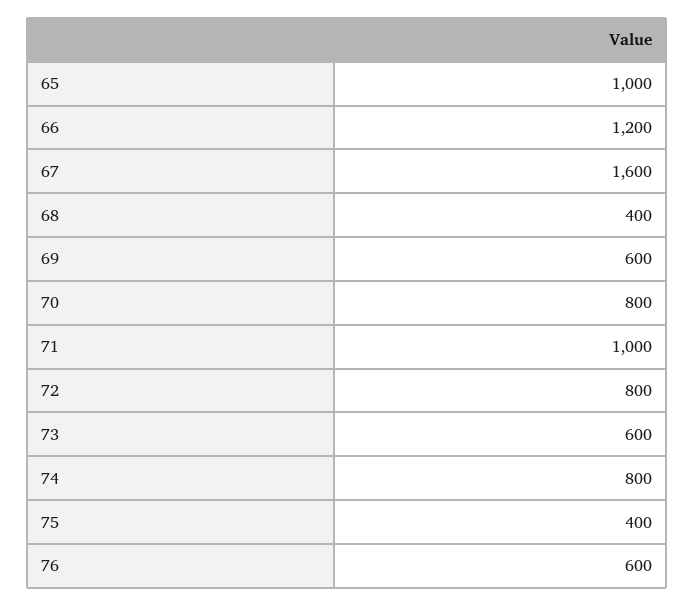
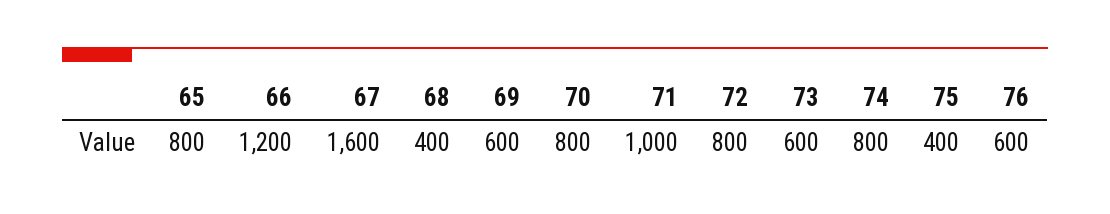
65: 1000 -> 800

